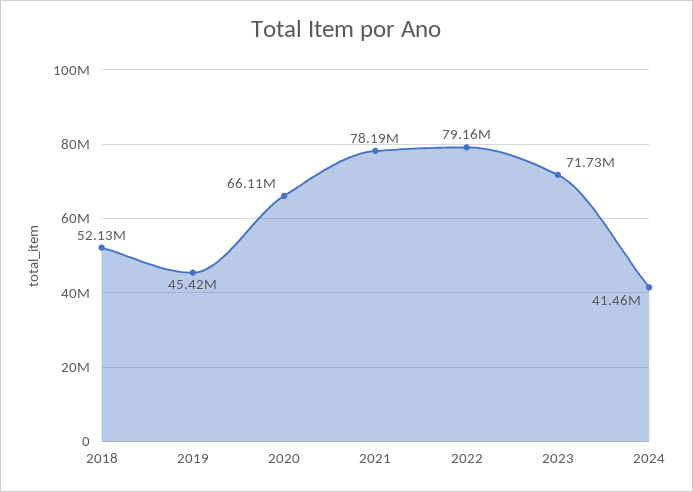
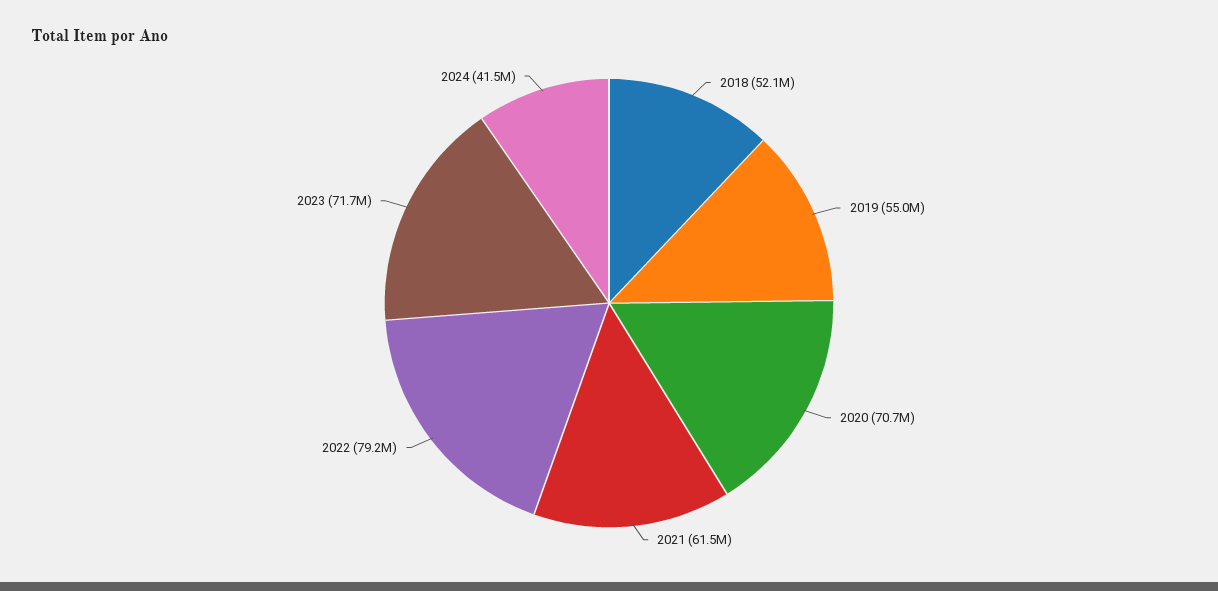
2019: 45420000 -> 55000000
2020: 66110000 -> 70700000
2021: 78190000 -> 61500000

